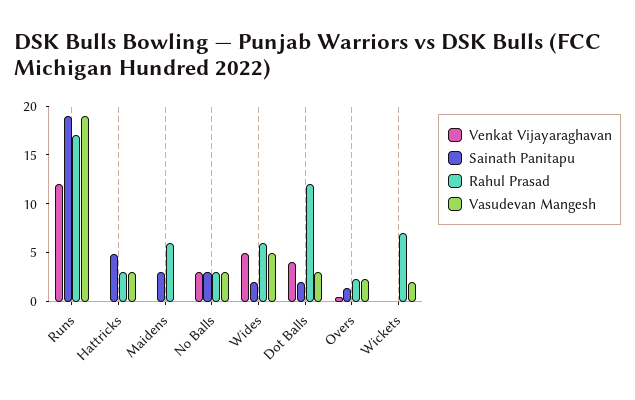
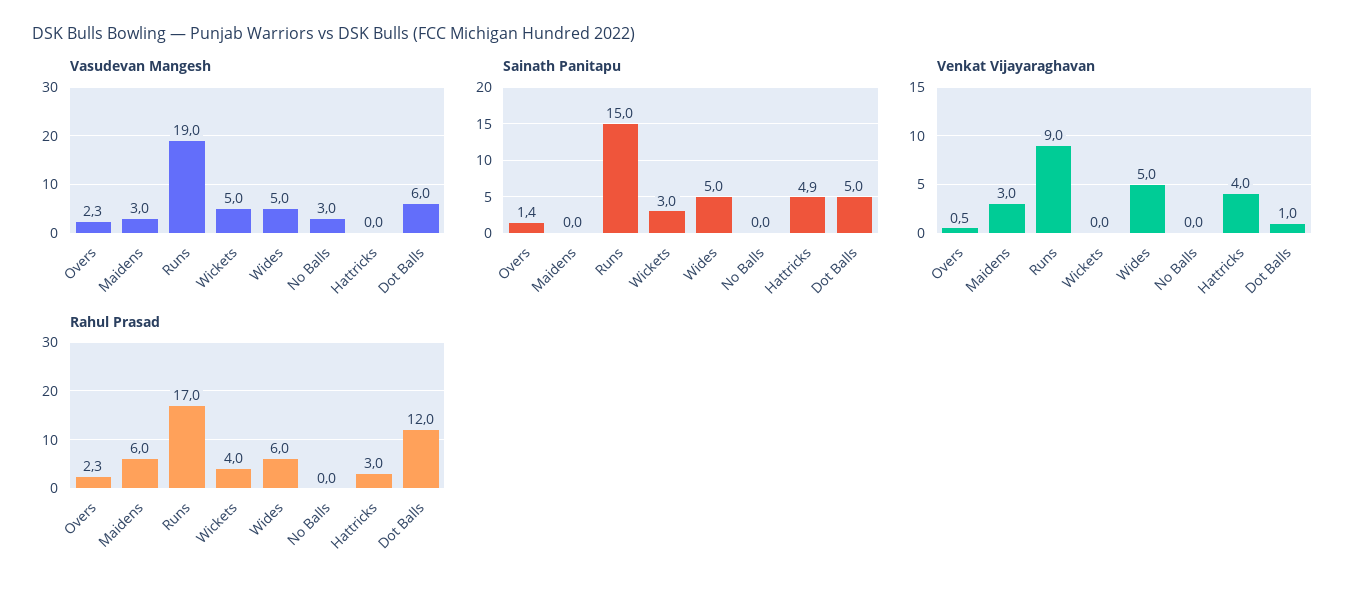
Venkat Vijayaraghavan, Runs: 12 -> 9
Sainath Panitapu, Runs: 19 -> 15
Venkat Vijayaraghavan, Hattricks: 0 -> 4
Vasudevan Mangesh, Hattricks: 3 -> 0
Venkat Vijayaraghavan, Maidens: 0 -> 3
Sainath Panitapu, Maidens: 3 -> 0
Vasudevan Mangesh, Maidens: 0 -> 3
Venkat Vijayaraghavan, No Balls: 3 -> 0
Sainath Panitapu, No Balls: 3 -> 0
Rahul Prasad, No Balls: 3 -> 0
Sainath Panitapu, Wides: 2 -> 5
Venkat Vijayaraghavan, Dot Balls: 4 -> 1
Sainath Panitapu, Dot Balls: 2 -> 5
Vasudevan Mangesh, Dot Balls: 3 -> 6
Sainath Panitapu, Wickets: 0 -> 3
Rahul Prasad, Wickets: 7 -> 4
Vasudevan Mangesh, Wickets: 2 -> 5

